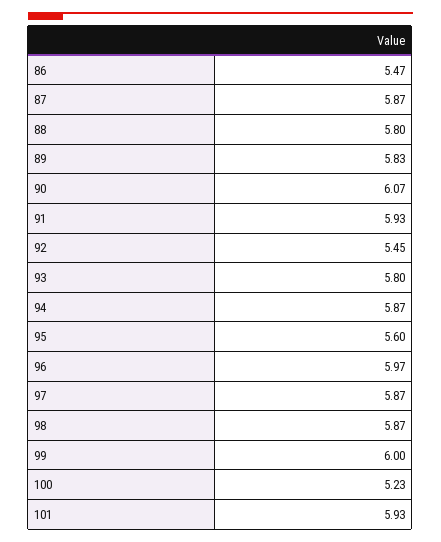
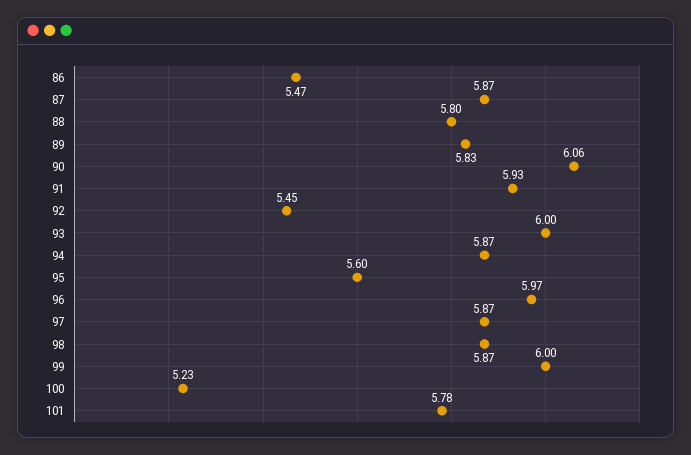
90: 6.07 -> 6.06
93: 5.8 -> 6
101: 5.93 -> 5.78

